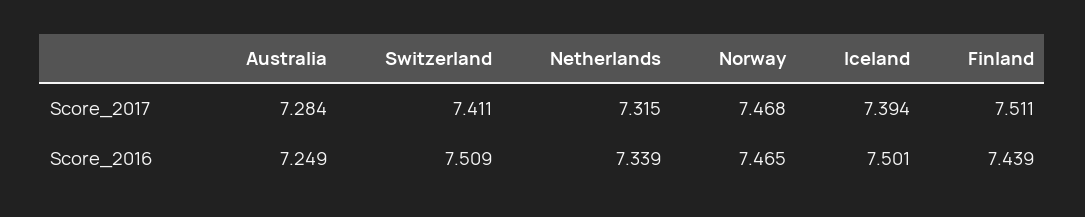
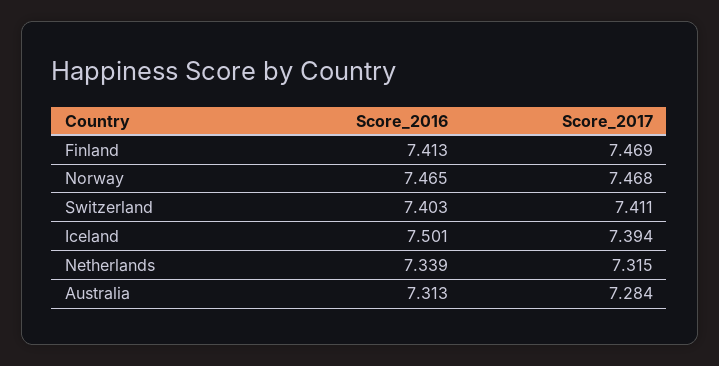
Finland, Score_2017: 7.511 -> 7.469
Australia, Score_2016: 7.249 -> 7.313
Switzerland, Score_2016: 7.509 -> 7.403
Finland, Score_2016: 7.439 -> 7.413

